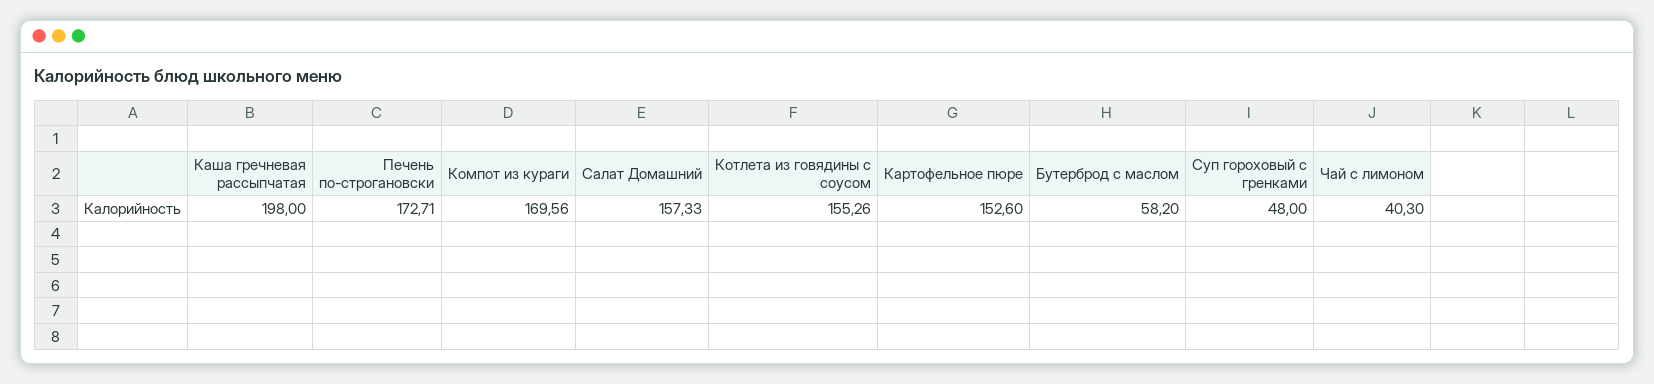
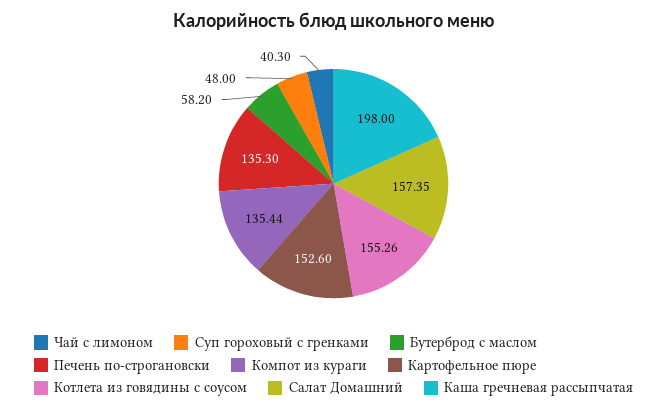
Печень по-строгановски: 172.71 -> 135.3
Компот из кураги: 169.56 -> 135.44
Салат Домашний: 157.33 -> 157.35

